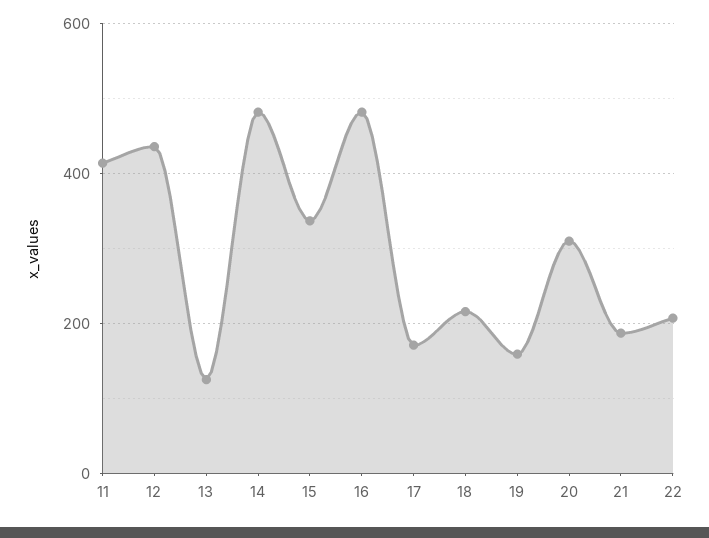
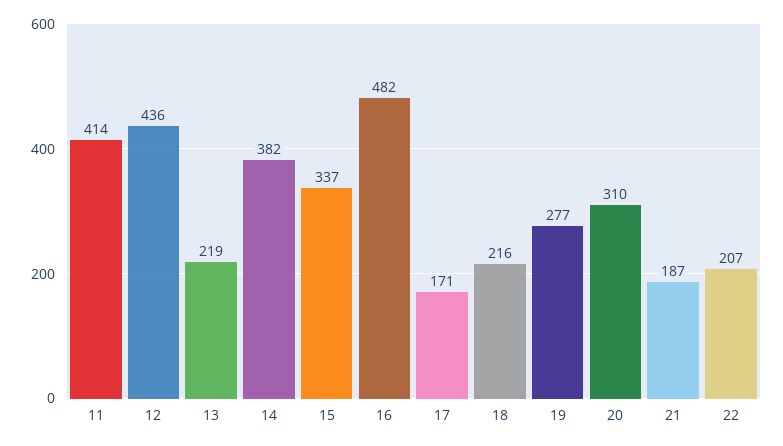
13: 120 -> 219
14: 480 -> 382
19: 160 -> 277

